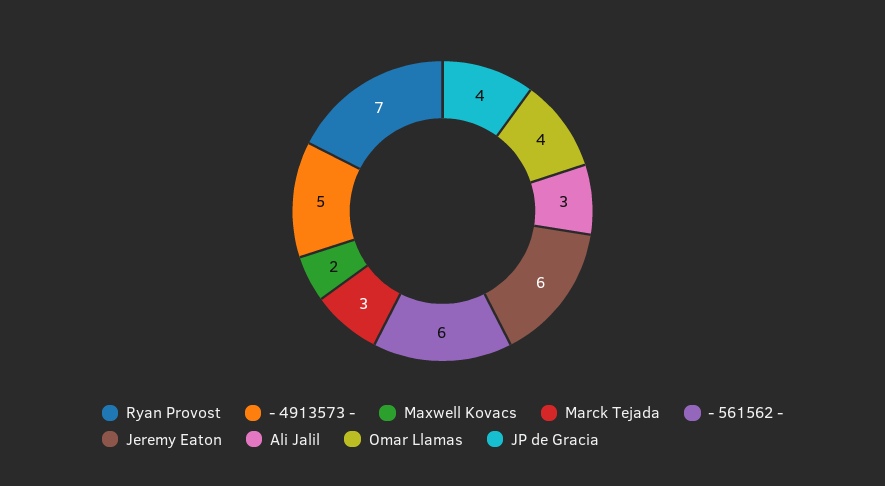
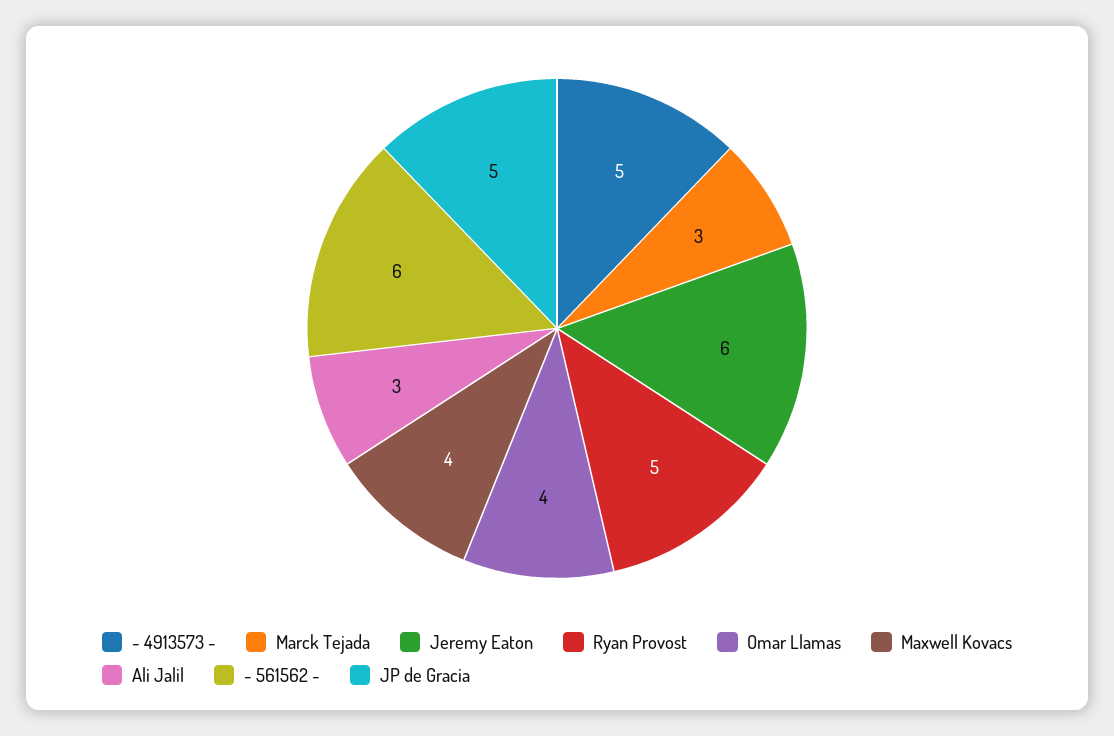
Ryan Provost: 7 -> 5
Maxwell Kovacs: 2 -> 4
JP de Gracia: 4 -> 5

